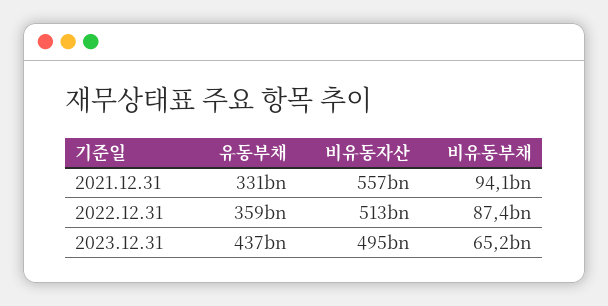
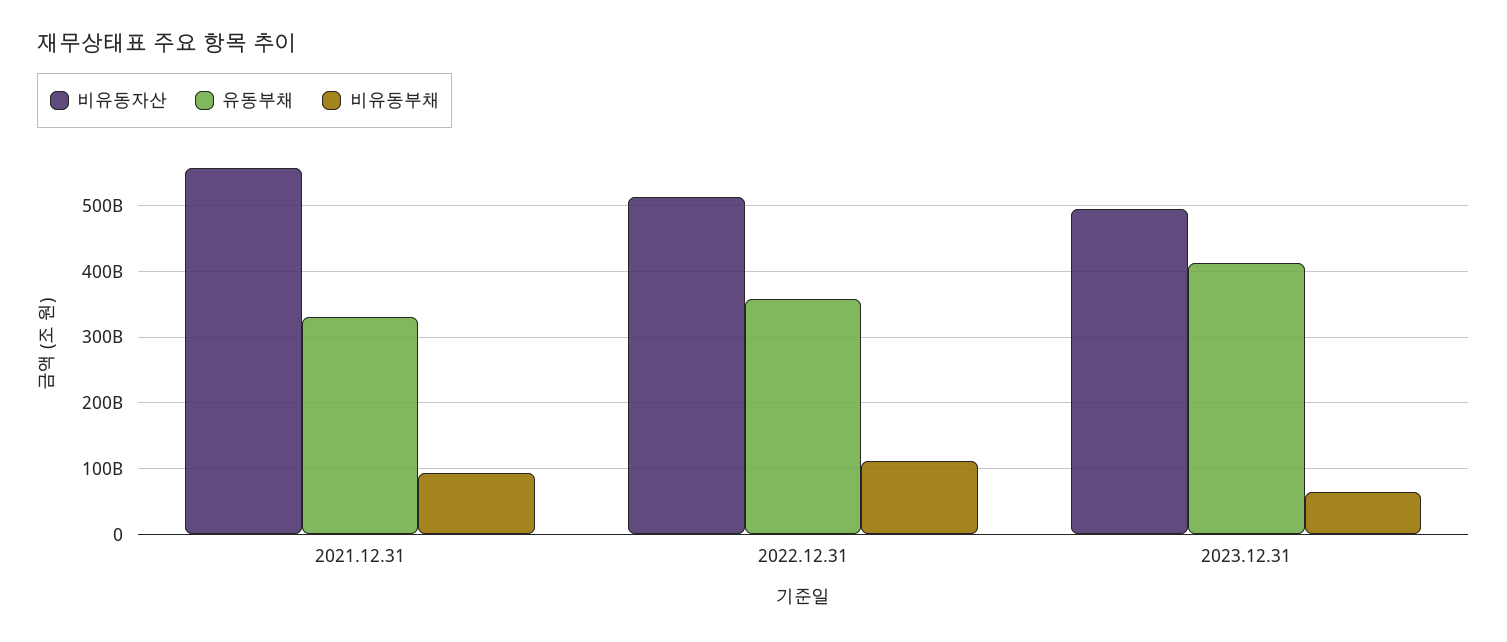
비유동부채, 2022.12.31: 87400000000 -> 110000000000
유동부채, 2023.12.31: 437000000000 -> 410000000000

